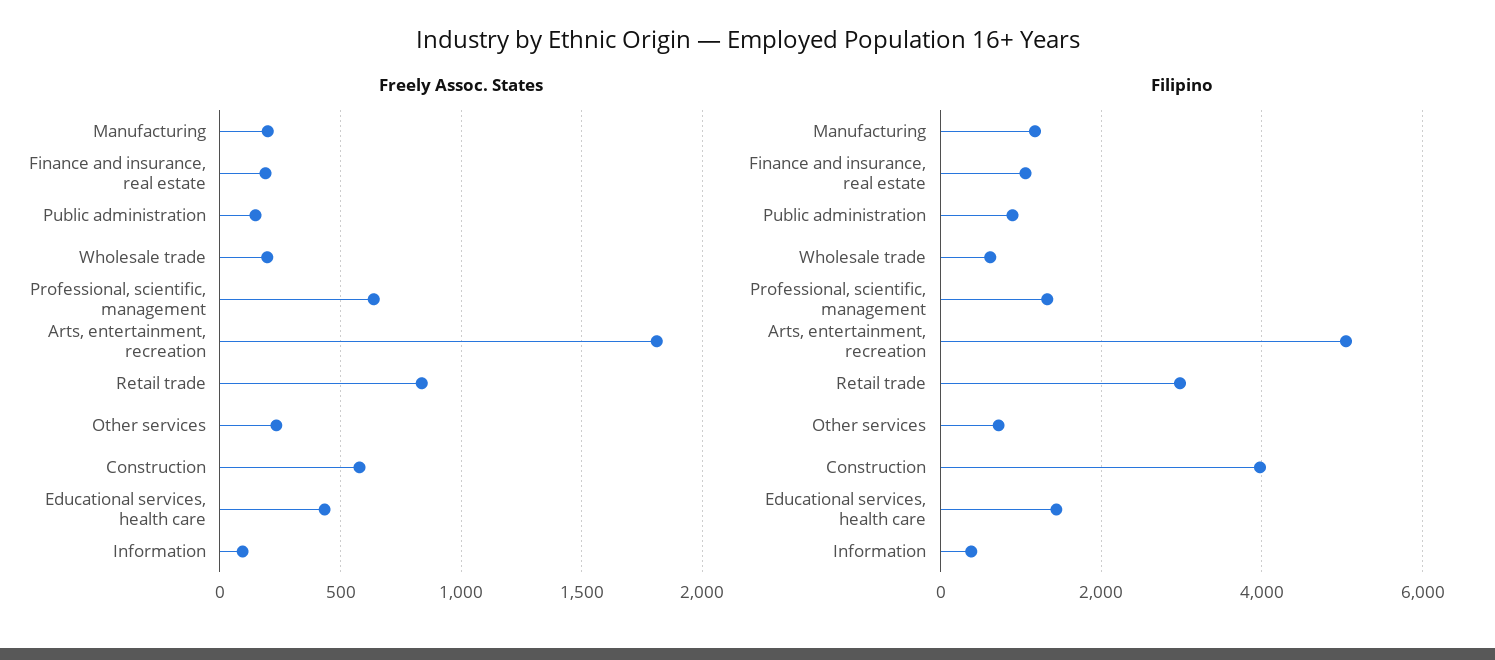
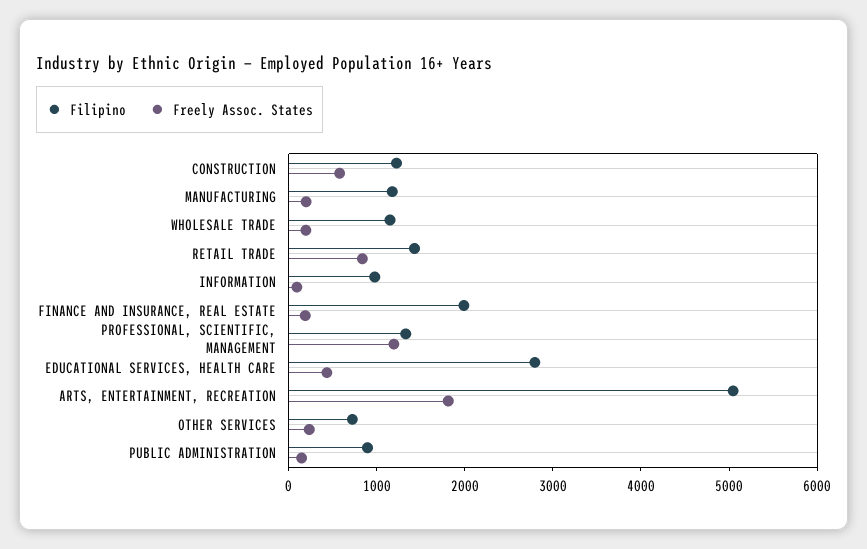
Freely Assoc. States, Professional, scientific, management: 650 -> 1200
Filipino, Finance and insurance, real estate: 1000 -> 2000
Filipino, Wholesale trade: 600 -> 1200
Filipino, Retail trade: 3000 -> 1400
Filipino, Construction: 4000 -> 1200
Filipino, Educational services, health care: 1400 -> 2800
Filipino, Information: 400 -> 1000

